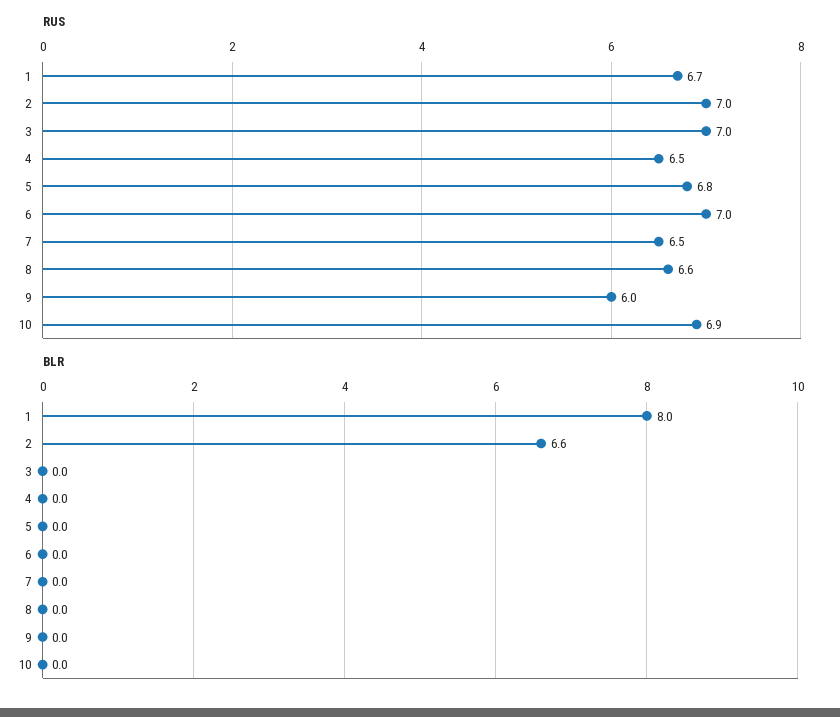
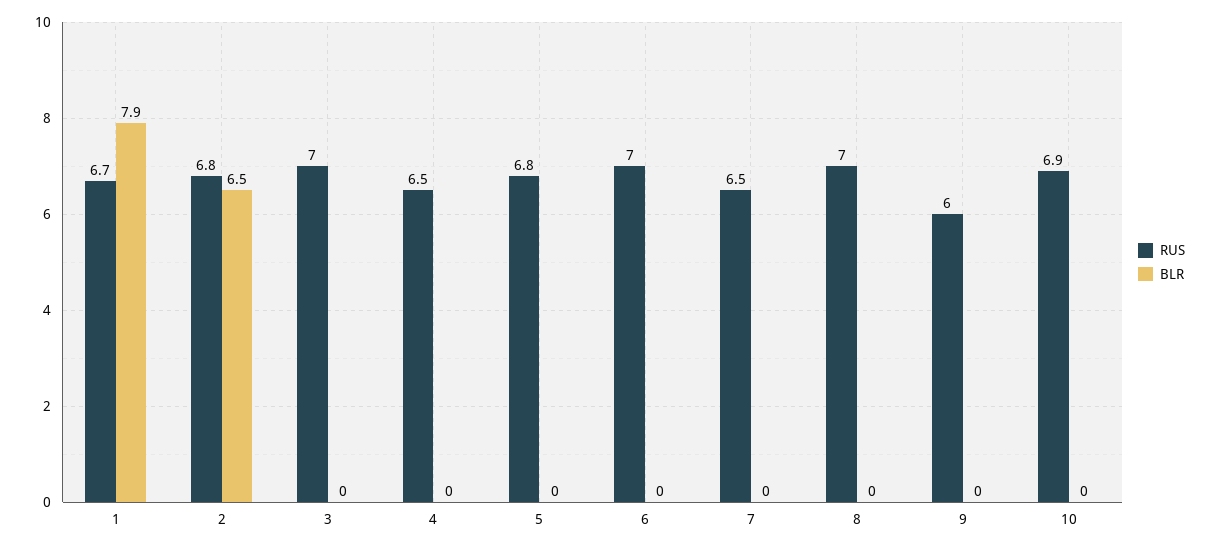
RUS, 2: 7 -> 6.8
RUS, 8: 6.6 -> 7
BLR, 1: 8 -> 7.9
BLR, 2: 6.6 -> 6.5

